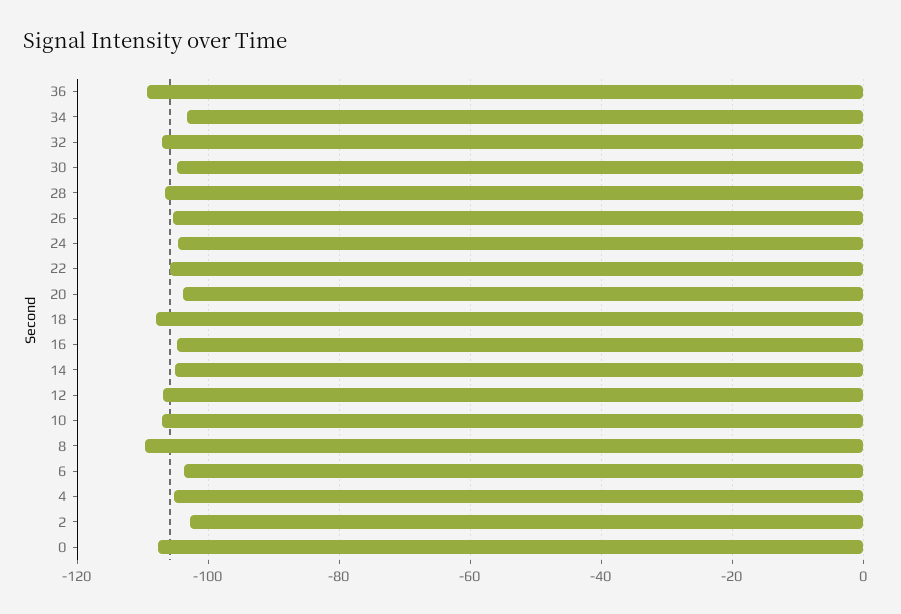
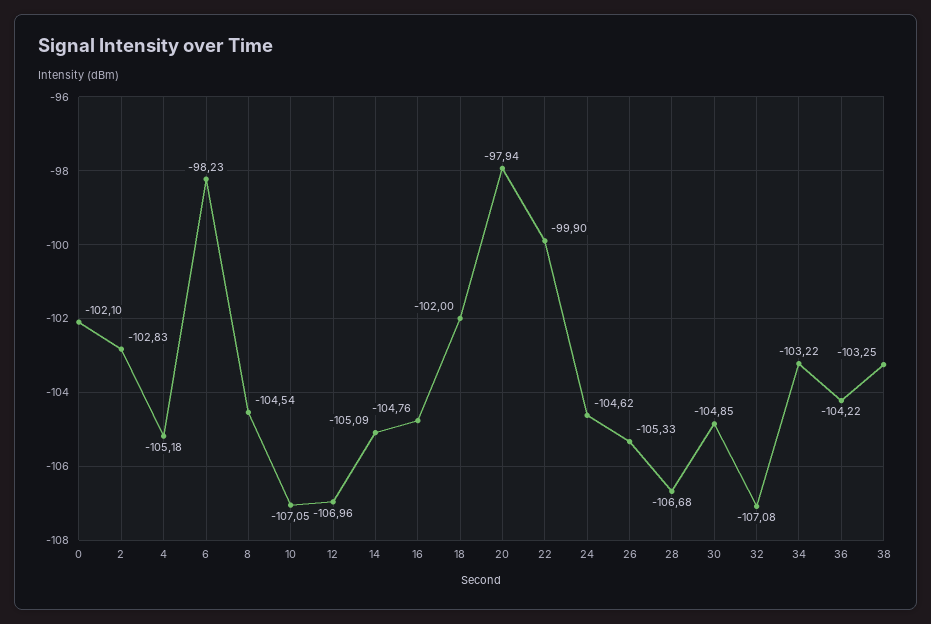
36: -110 -> -104.22
22: -106 -> -99.9
20: -104 -> -97.94
18: -108 -> -102
8: -110 -> -104.54
6: -104 -> -98.23
0: -108 -> -102.1
38: none -> -103.25

